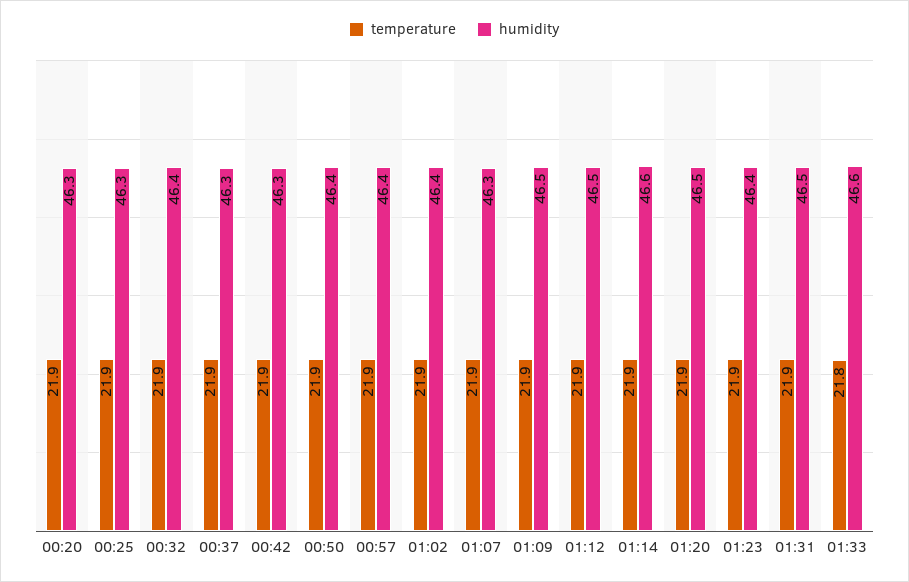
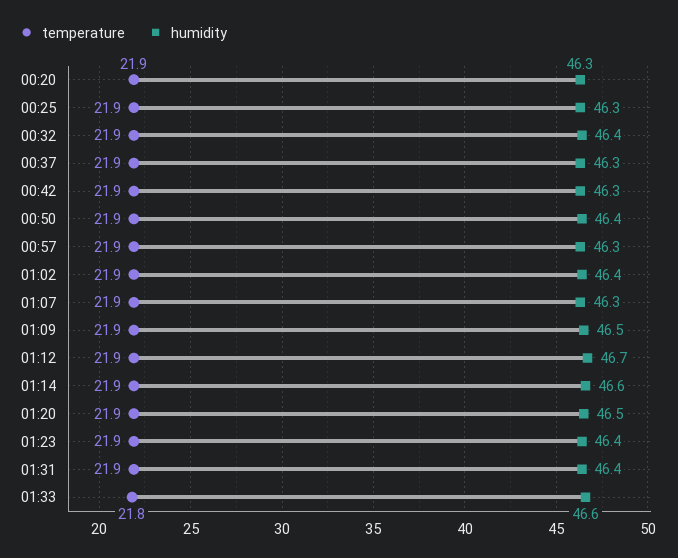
humidity, 00:57: 46.4 -> 46.3
humidity, 01:12: 46.5 -> 46.7
humidity, 01:31: 46.5 -> 46.4

